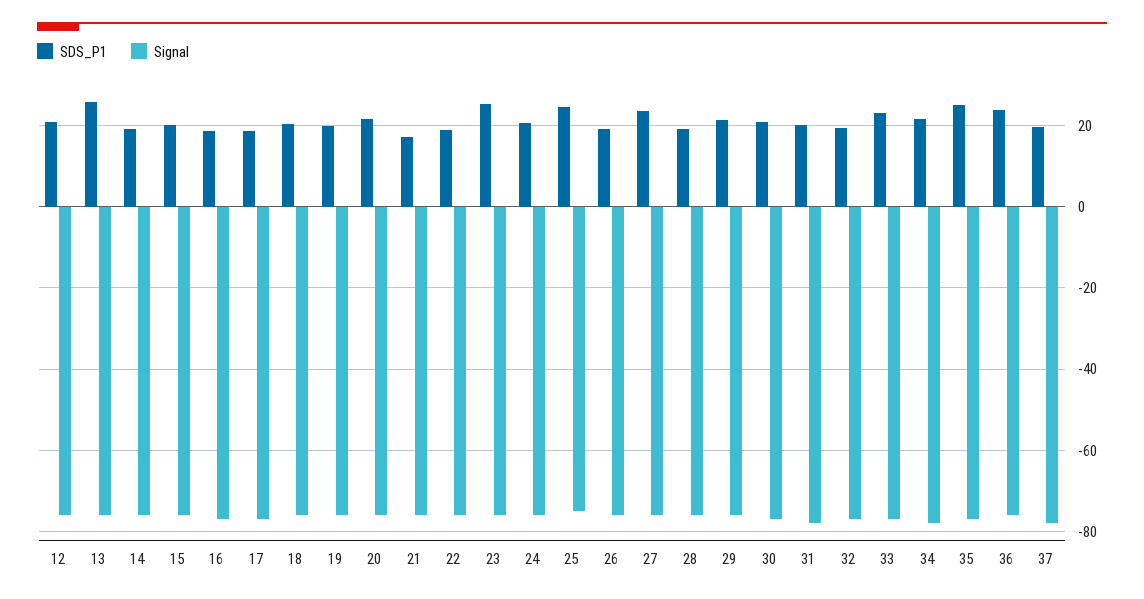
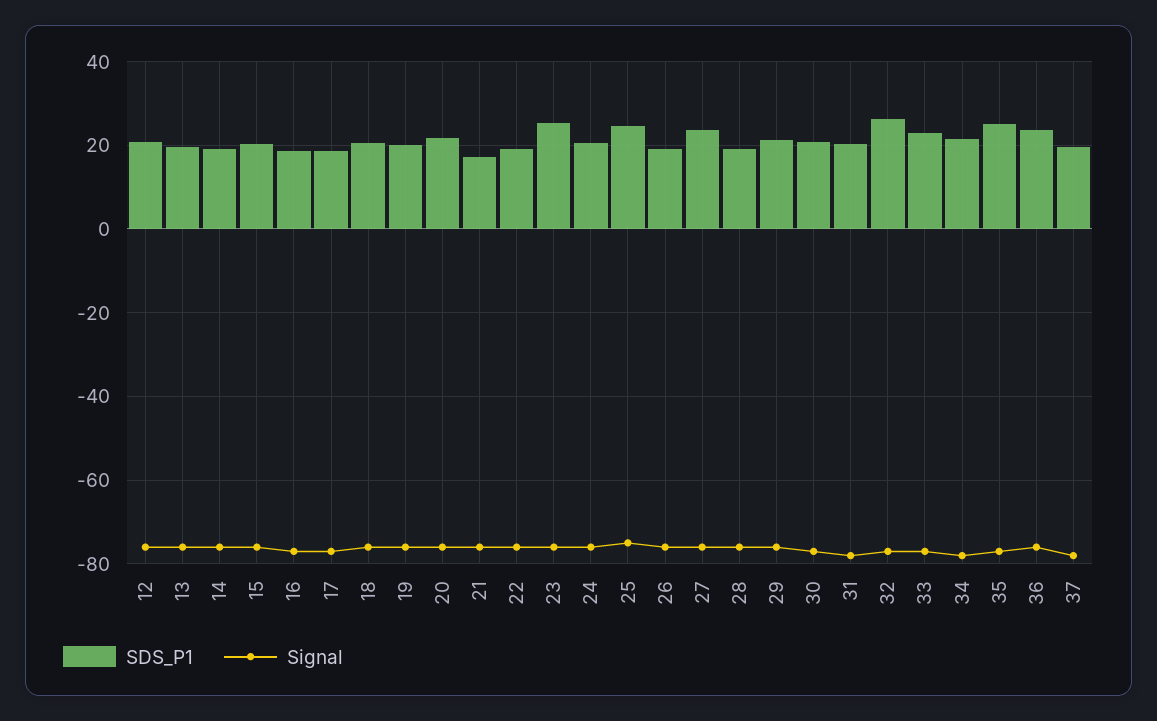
SDS_P1, 13: 26 -> 20
SDS_P1, 32: 20 -> 26

